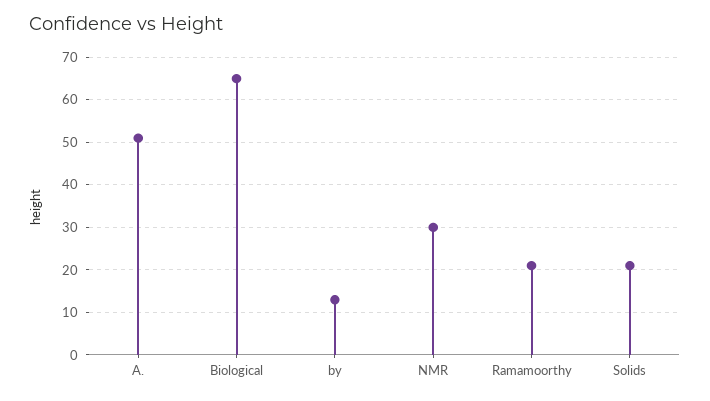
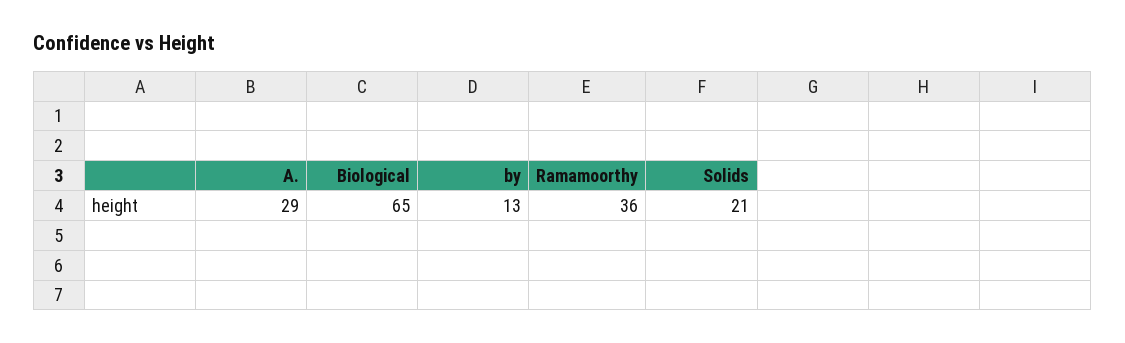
A.: 50 -> 29
NMR: 30 -> none
Ramamoorthy: 20 -> 36

